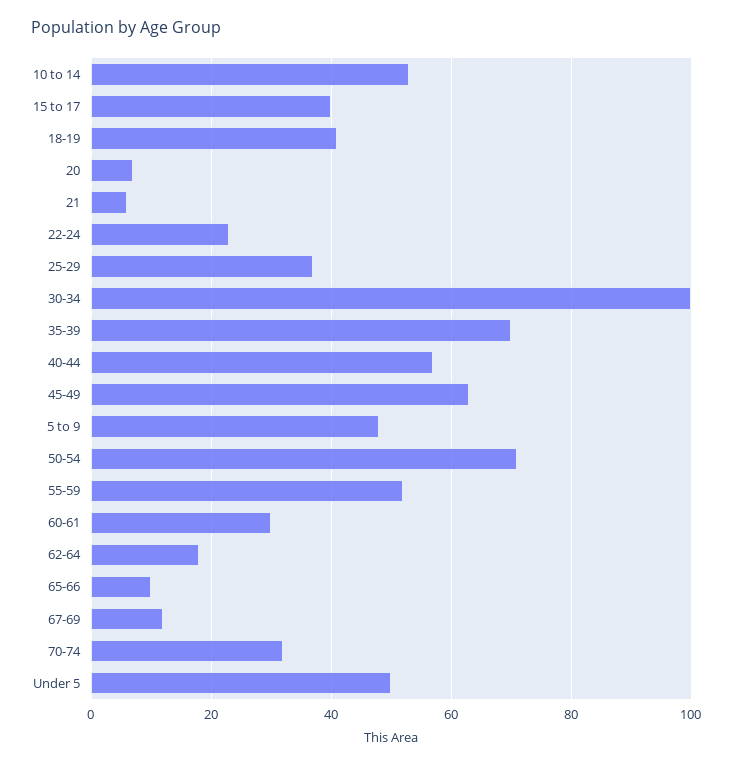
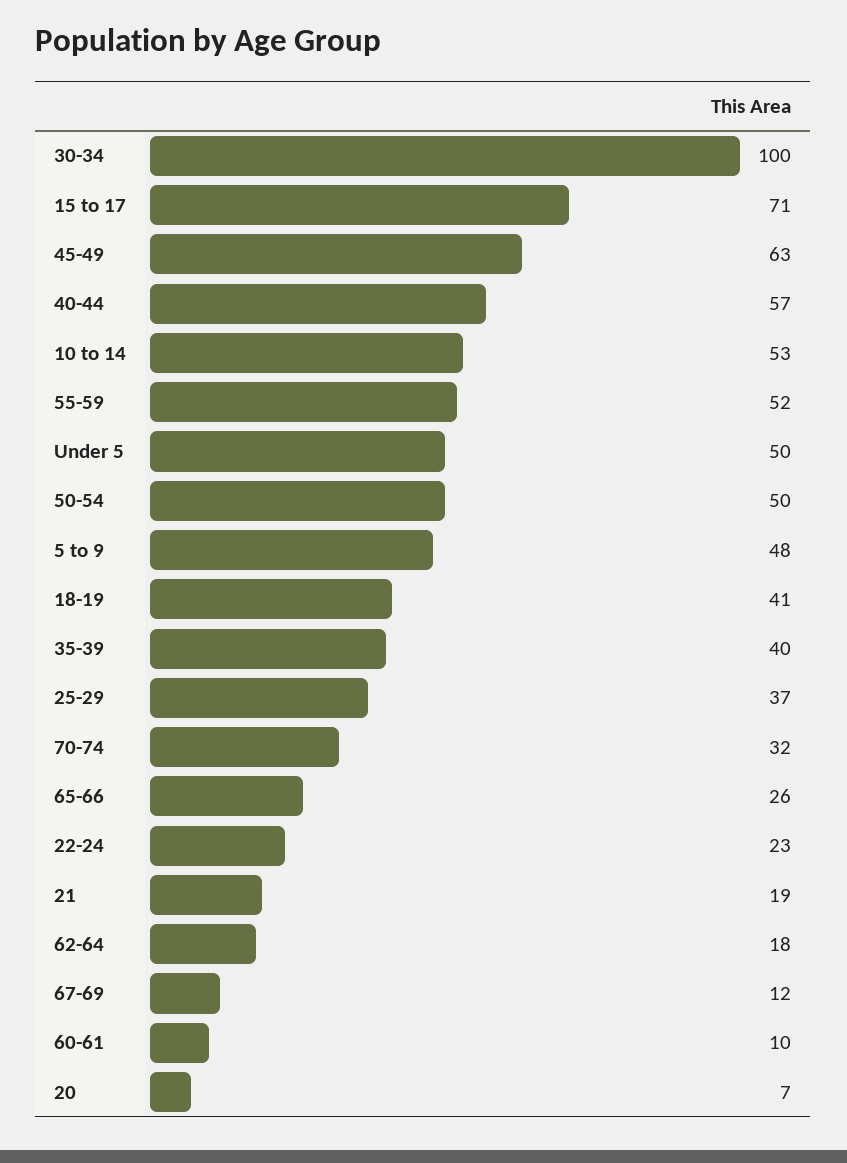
15 to 17: 40 -> 71
21: 5 -> 19
35-39: 70 -> 40
50-54: 70 -> 50
60-61: 30 -> 10
65-66: 10 -> 26

